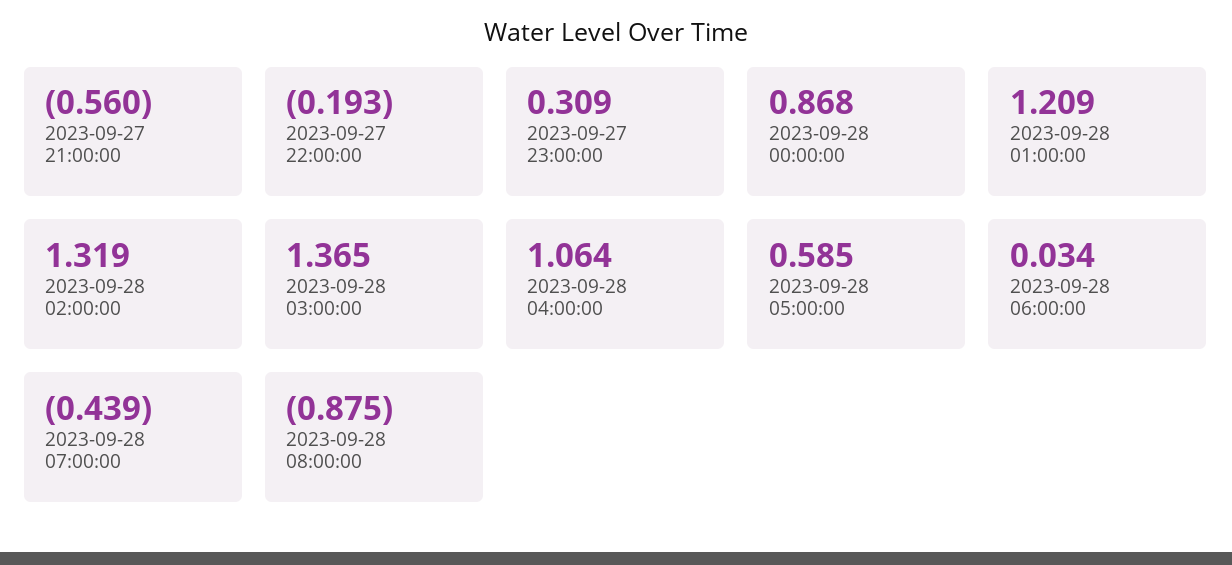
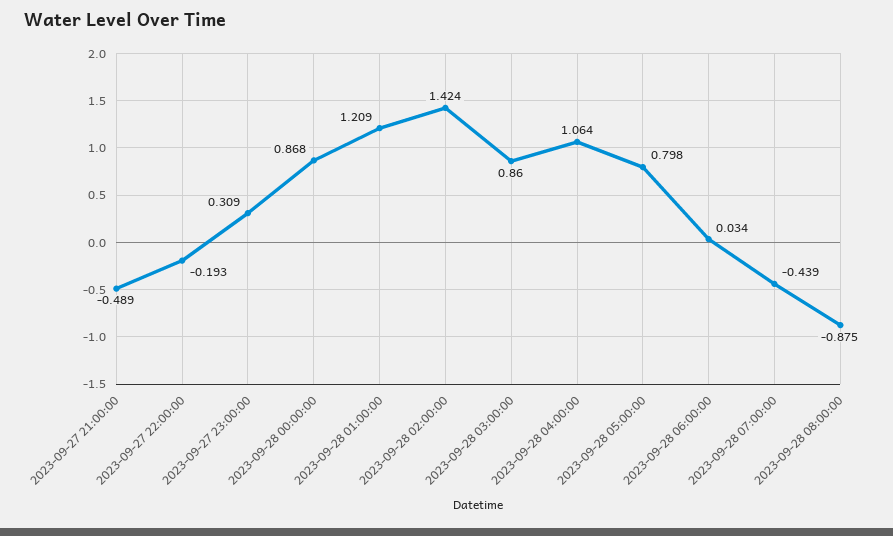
2023-09-27 21:00:00: -0.56 -> -0.489
2023-09-28 02:00:00: 1.319 -> 1.424
2023-09-28 03:00:00: 1.365 -> 0.86
2023-09-28 05:00:00: 0.585 -> 0.798

